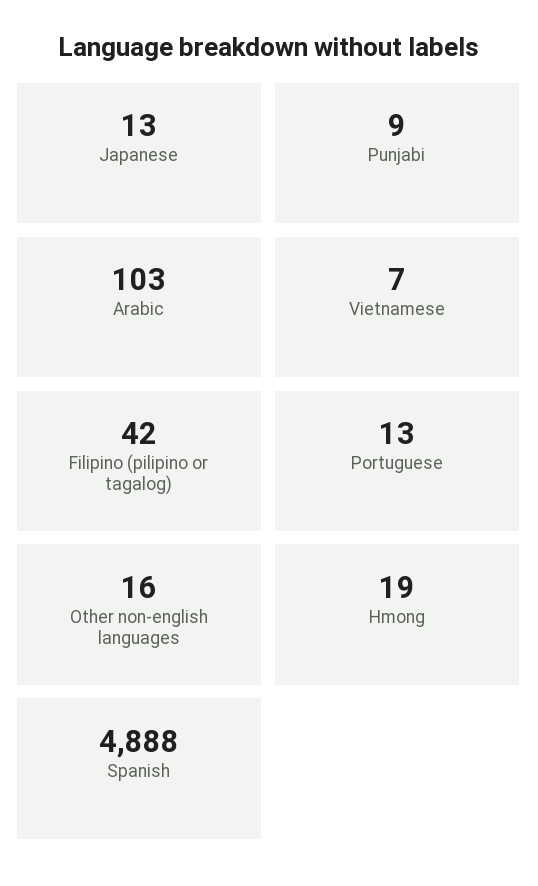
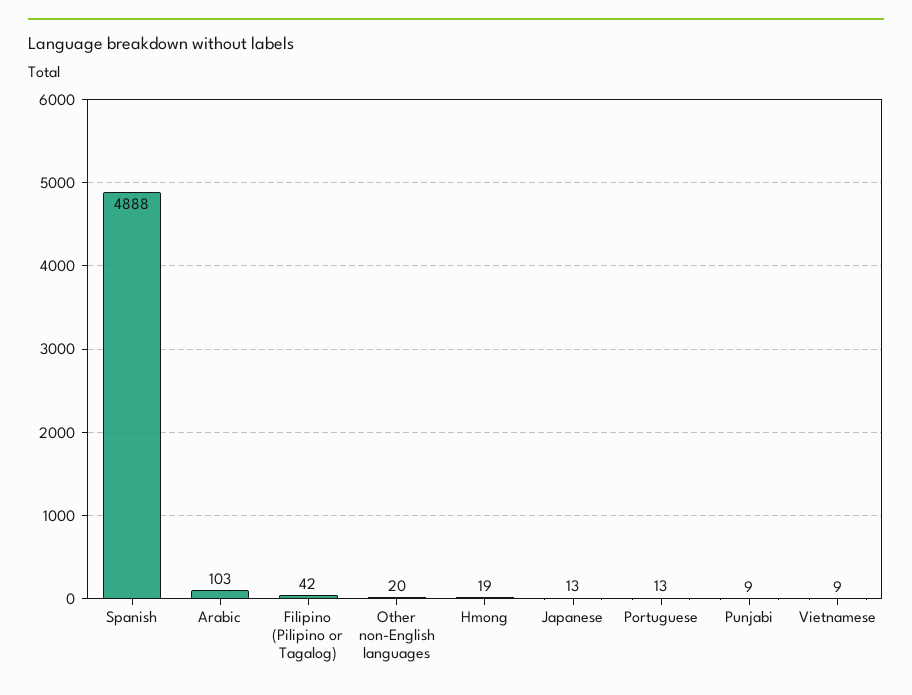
Vietnamese: 7 -> 9
Other non-english languages: 16 -> 20

